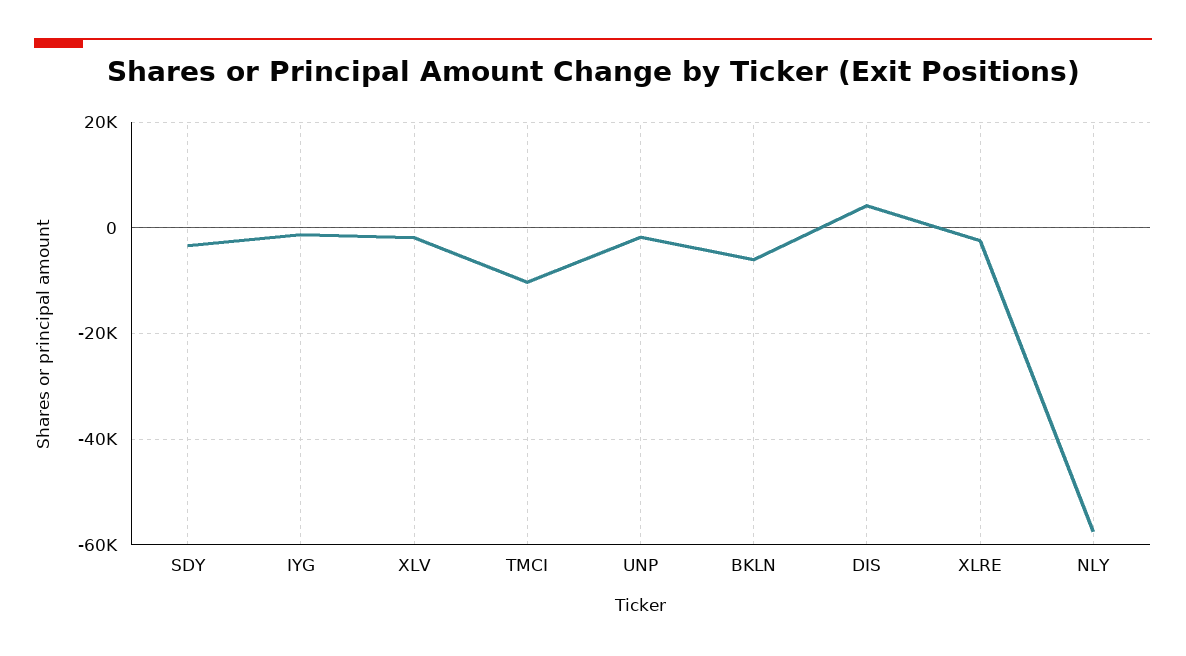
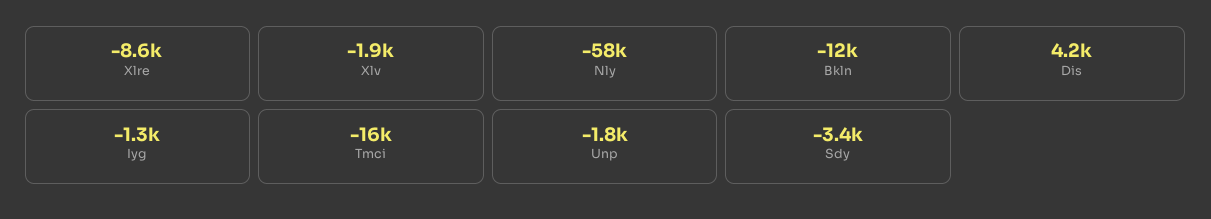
TMCI: -10000 -> -16000
BKLN: -6000 -> -12000
XLRE: -2000 -> -8600

